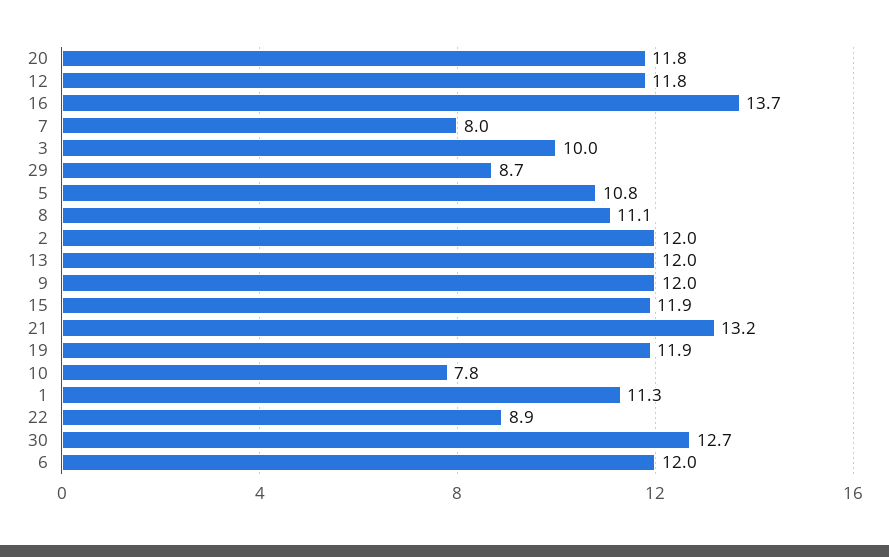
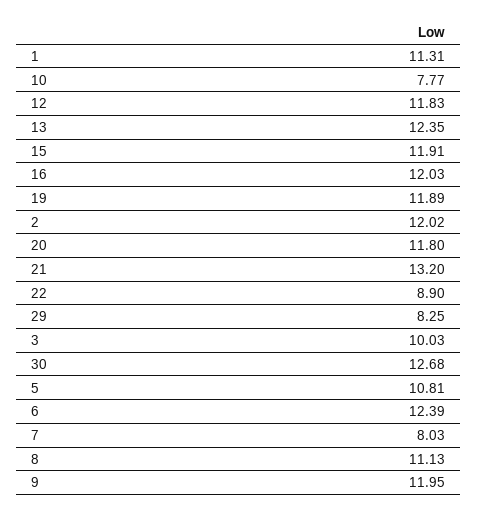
16: 13.7 -> 12.03
29: 8.7 -> 8.25
13: 12 -> 12.35
6: 12 -> 12.39

